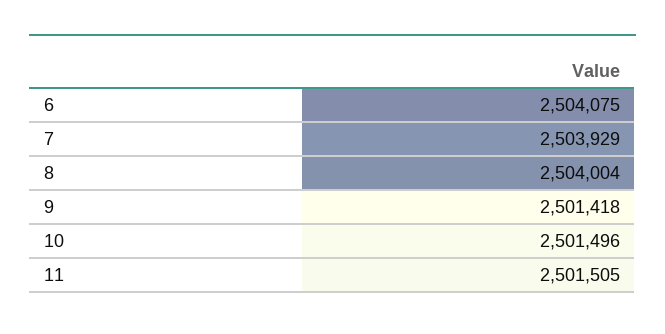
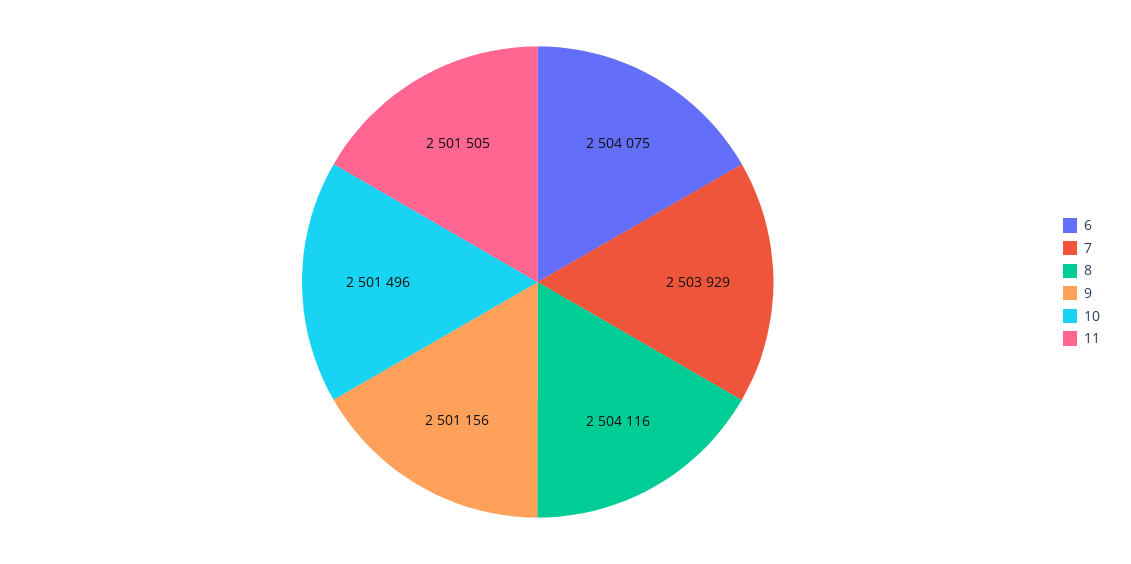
8: 2504004 -> 2504116
9: 2501418 -> 2501156

